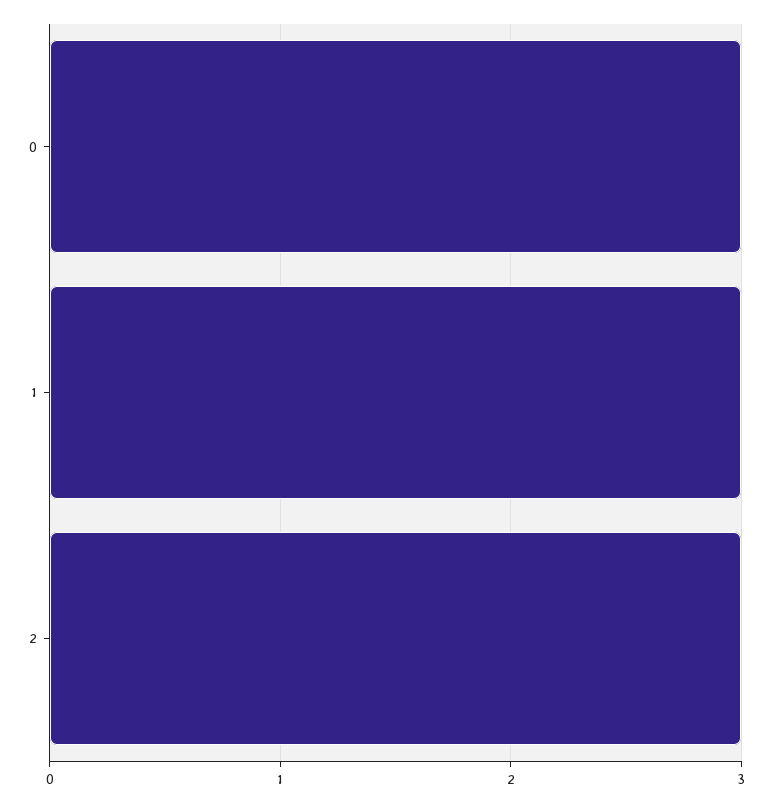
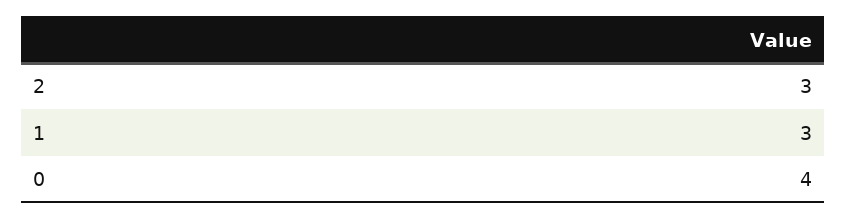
0: 3 -> 4

